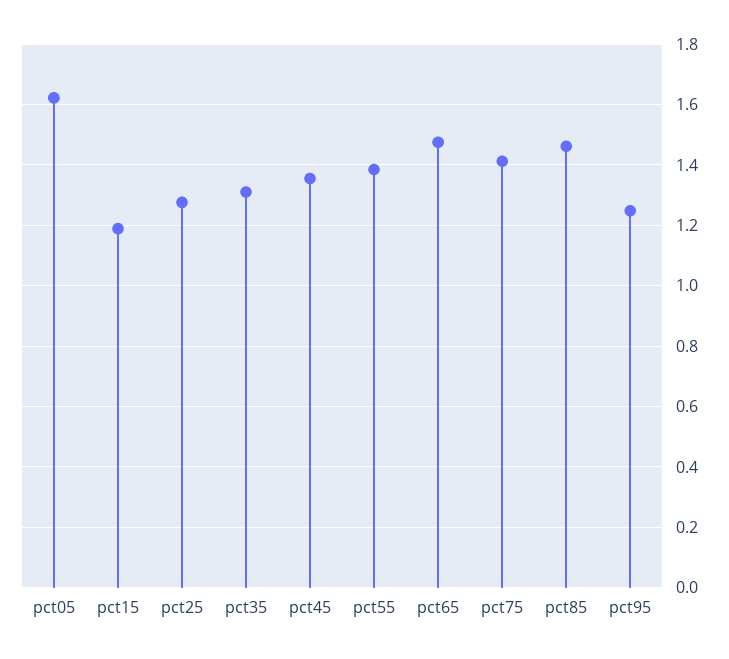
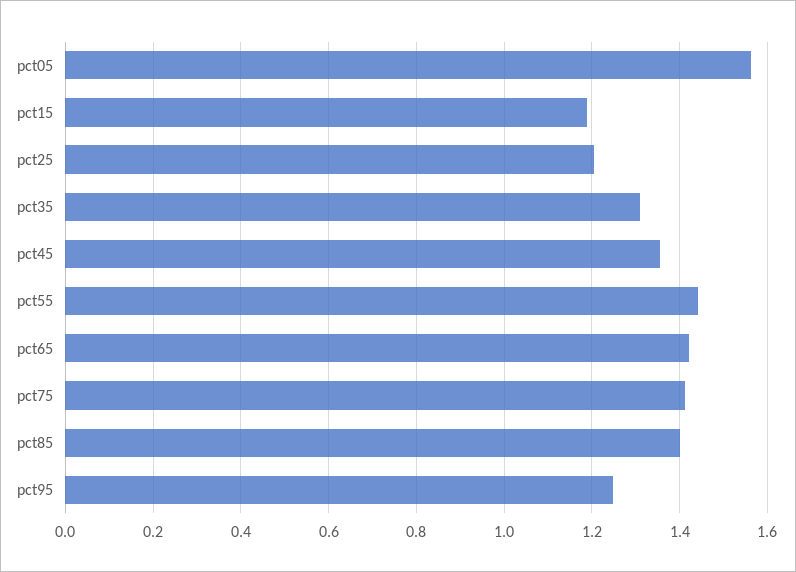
pct05: 1.62 -> 1.56
pct25: 1.28 -> 1.2
pct55: 1.38 -> 1.44
pct65: 1.48 -> 1.42
pct85: 1.46 -> 1.4

